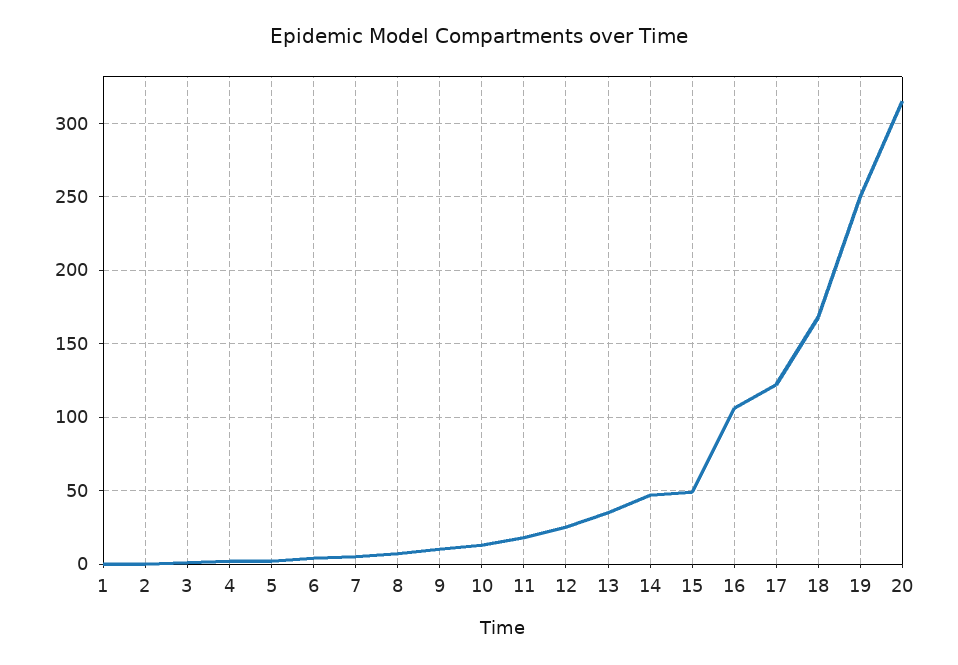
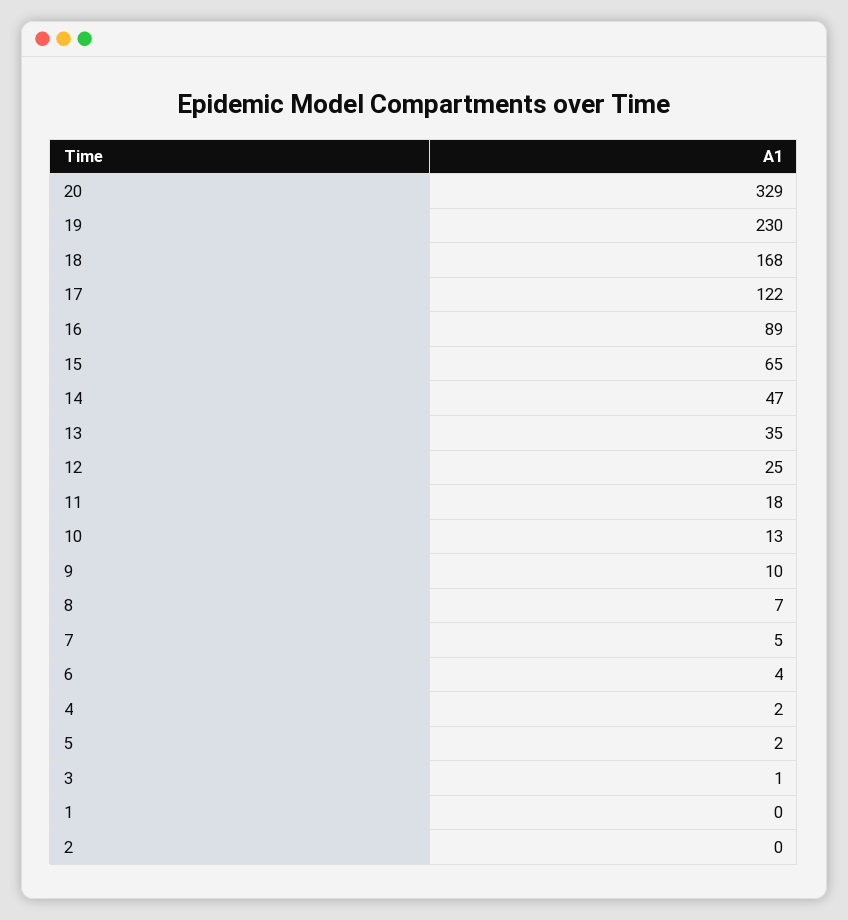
15: 50 -> 65
16: 105 -> 89
19: 250 -> 230
20: 315 -> 329

